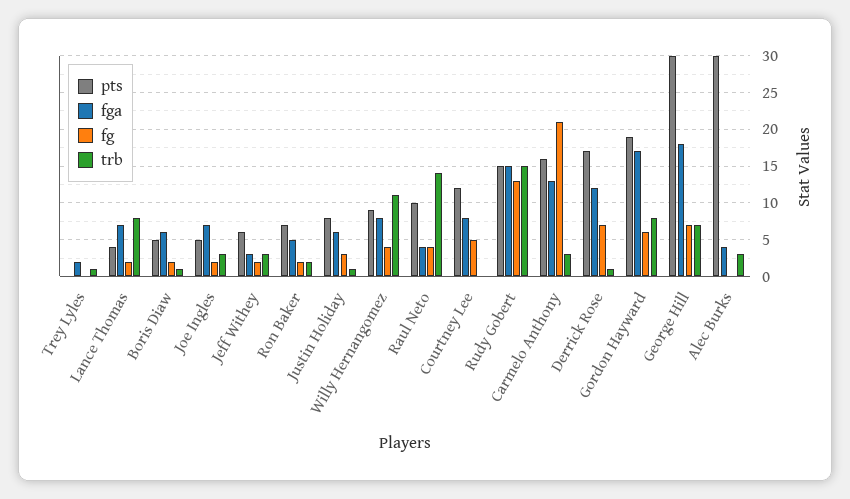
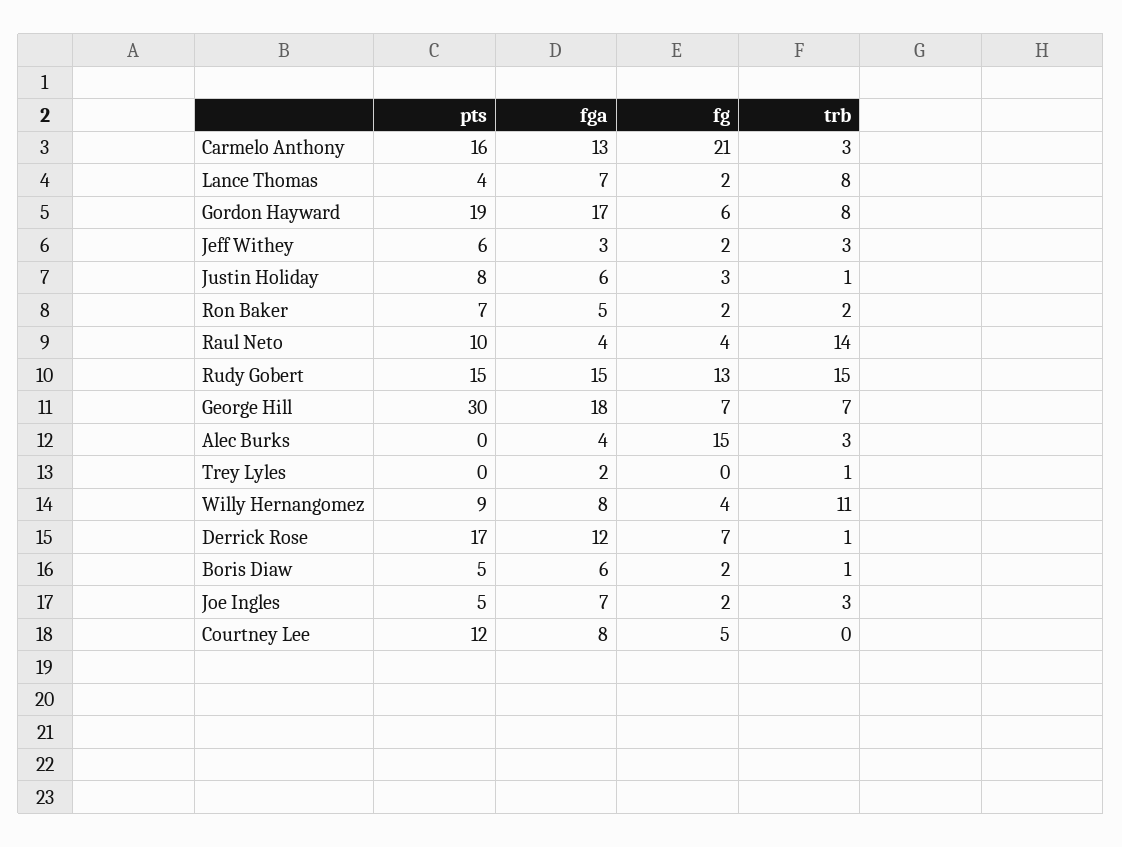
pts, Alec Burks: 30 -> 0
fg, Alec Burks: 0 -> 15

